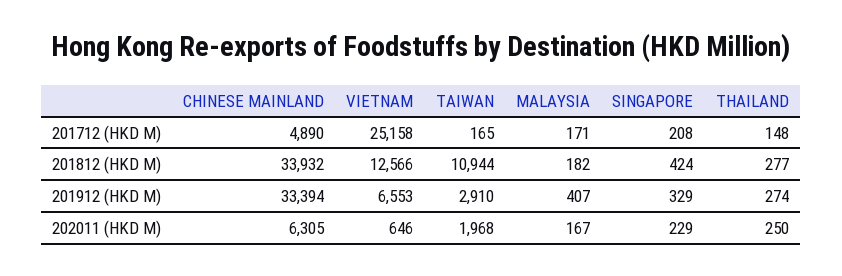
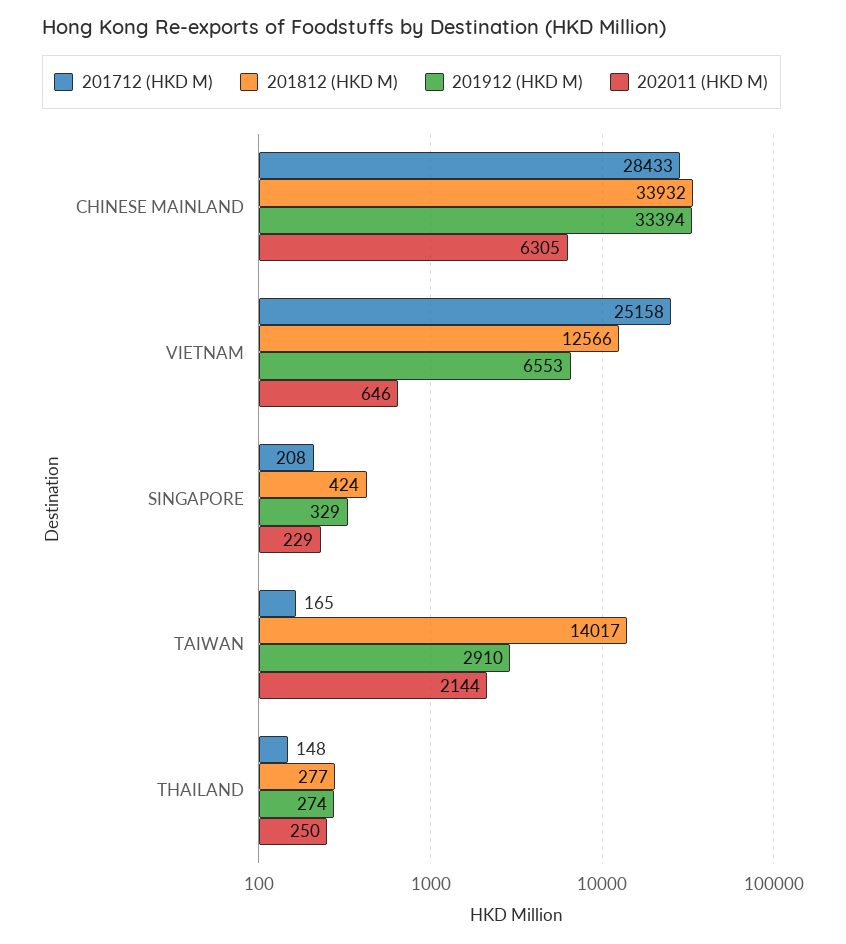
201712 (HKD M), CHINESE MAINLAND: 4890 -> 28433
201712 (HKD M), MALAYSIA: 171 -> none
201812 (HKD M), TAIWAN: 10944 -> 14017
201812 (HKD M), MALAYSIA: 182 -> none
201912 (HKD M), MALAYSIA: 407 -> none
202011 (HKD M), TAIWAN: 1968 -> 2144
202011 (HKD M), MALAYSIA: 167 -> none

